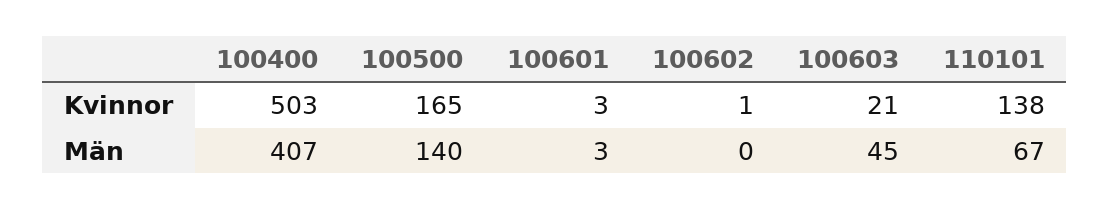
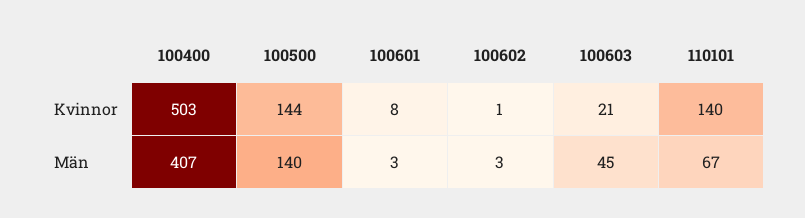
100500, Kvinnor: 165 -> 144
100601, Kvinnor: 3 -> 8
110101, Kvinnor: 138 -> 140
100602, Män: 0 -> 3

